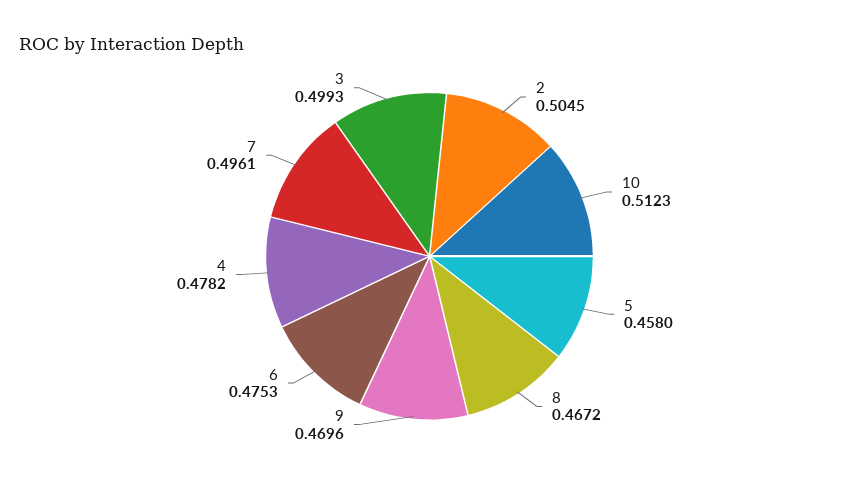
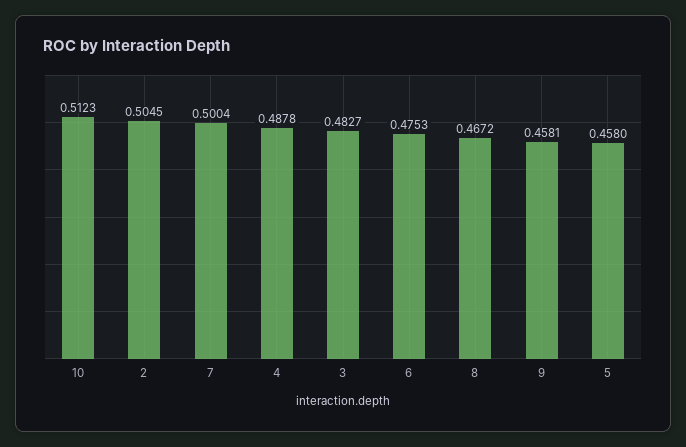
9: 0.4696 -> 0.4581
4: 0.4782 -> 0.4878
7: 0.4961 -> 0.5004
3: 0.4993 -> 0.4827

